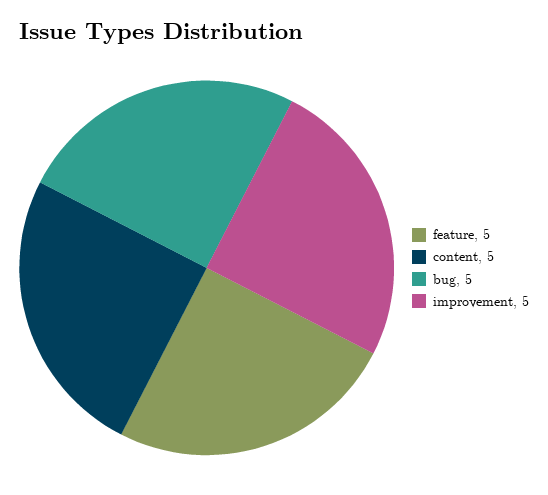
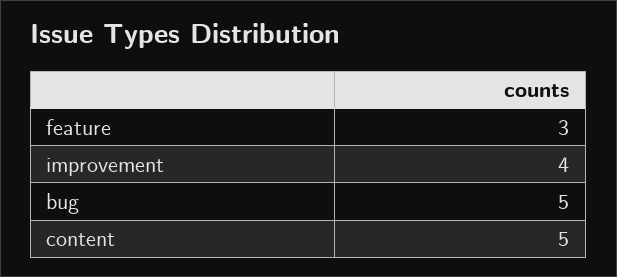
feature: 5 -> 3
improvement: 5 -> 4

